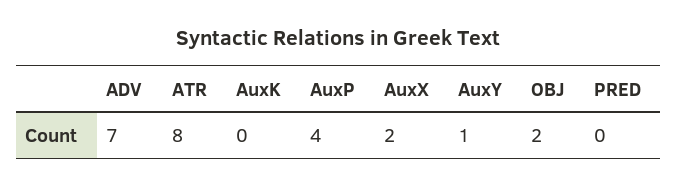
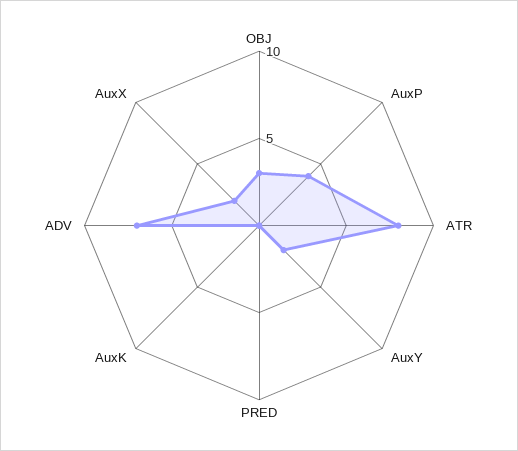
AuxY: 1 -> 2
OBJ: 2 -> 3

